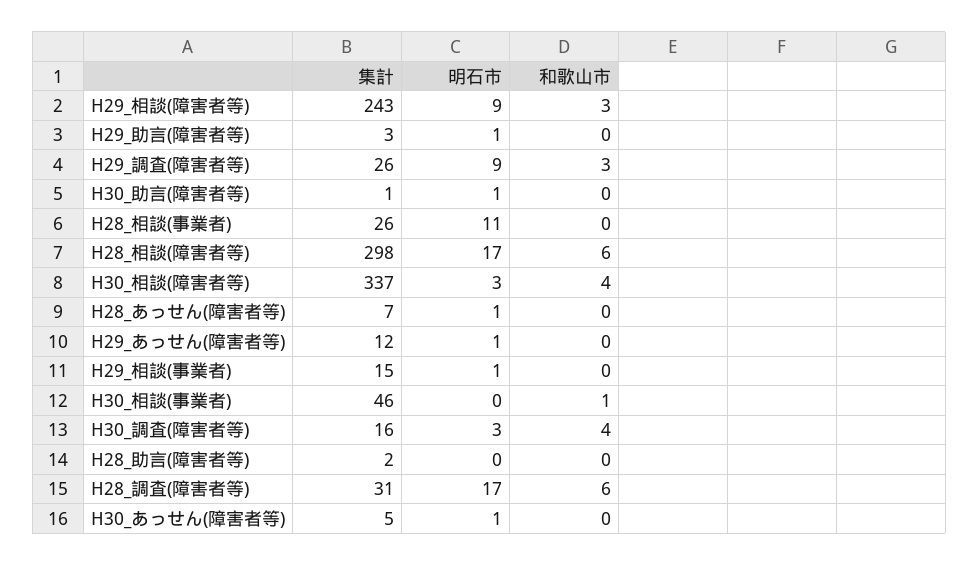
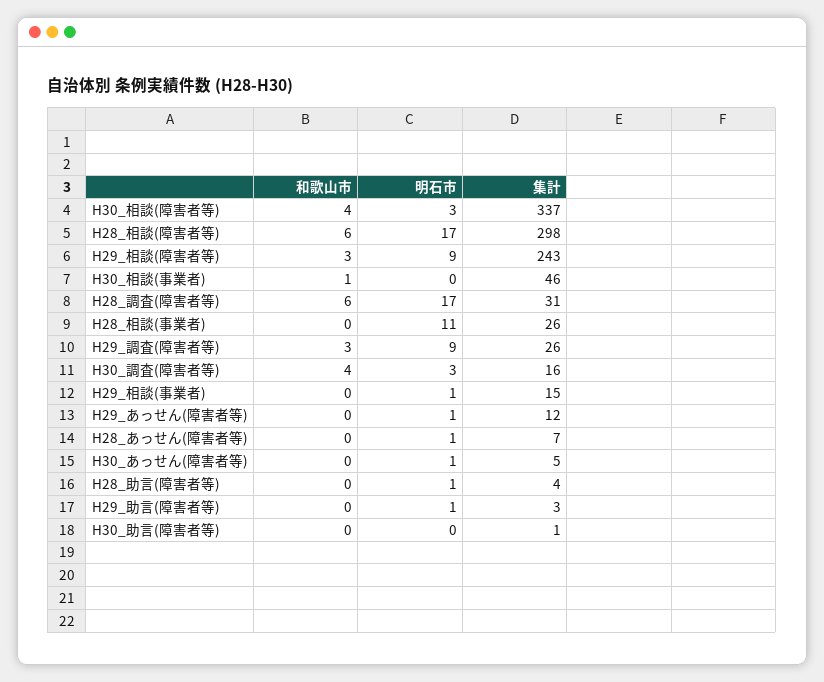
明石市, H30_助言(障害者等): 1 -> 0
集計, H28_助言(障害者等): 2 -> 4
明石市, H28_助言(障害者等): 0 -> 1

